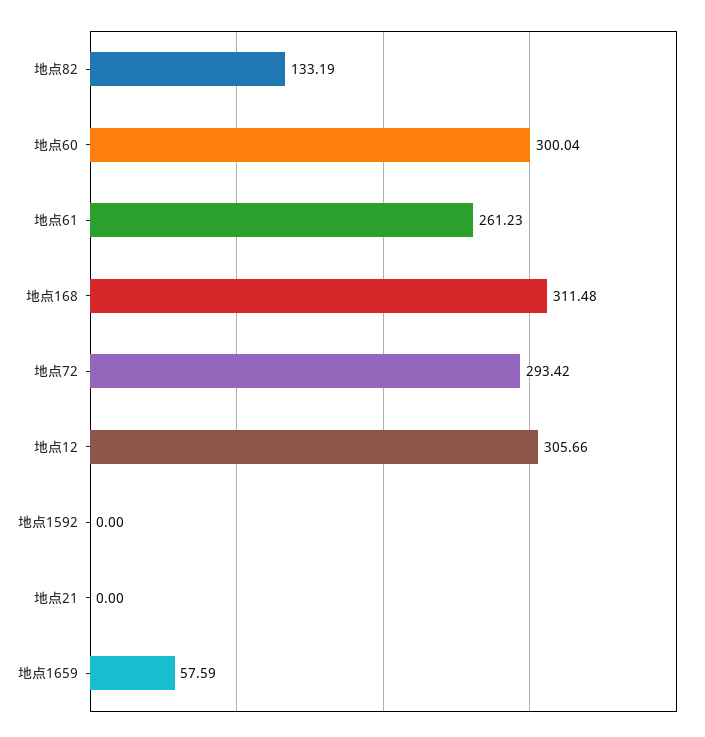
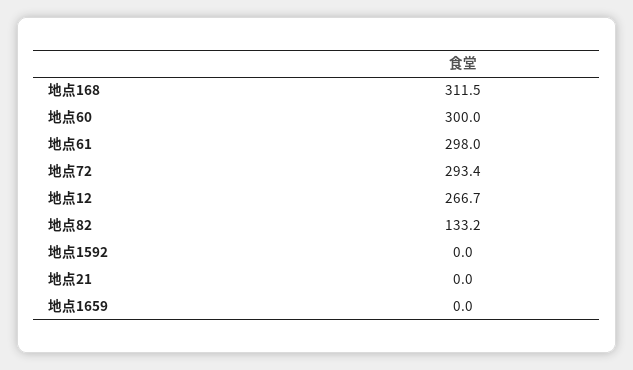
地点61: 261.23 -> 298
地点12: 305.66 -> 266.7
地点1659: 57.59 -> 0

